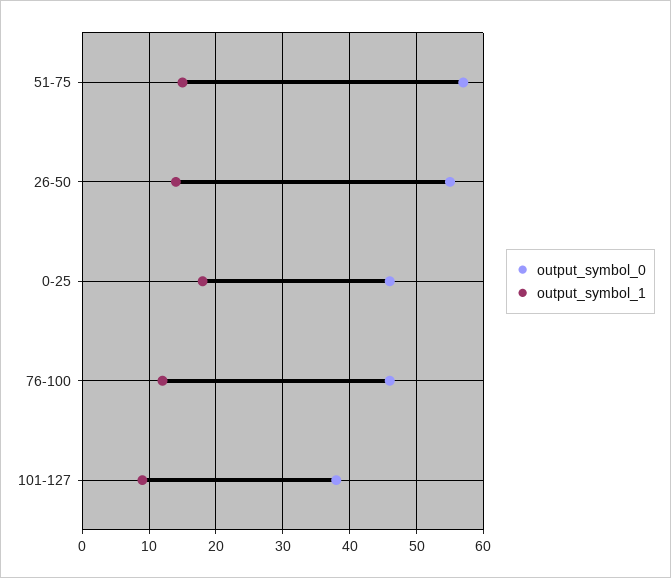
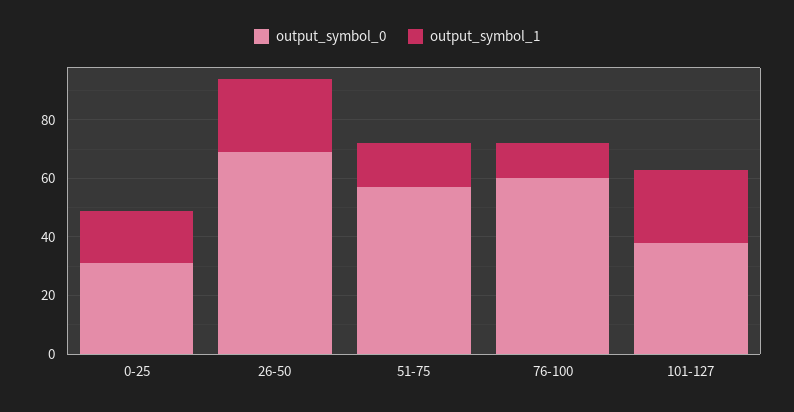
output_symbol_0, 26-50: 55 -> 70
output_symbol_1, 26-50: 14 -> 25
output_symbol_0, 0-25: 46 -> 30
output_symbol_0, 76-100: 46 -> 60
output_symbol_1, 101-127: 9 -> 25

